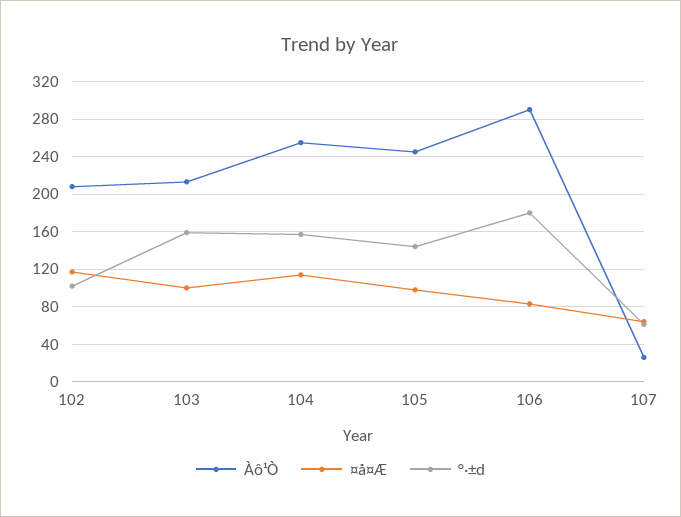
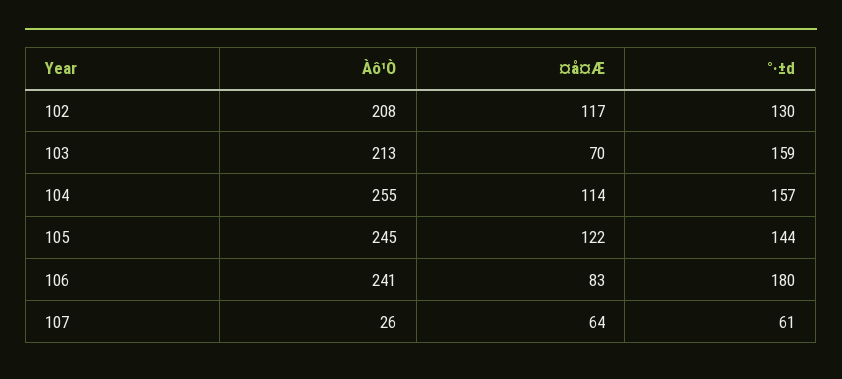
°·±d, 102: 100 -> 130
¤å¤Æ, 103: 100 -> 70
¤å¤Æ, 105: 100 -> 122
Àô¹Ò, 106: 290 -> 241

